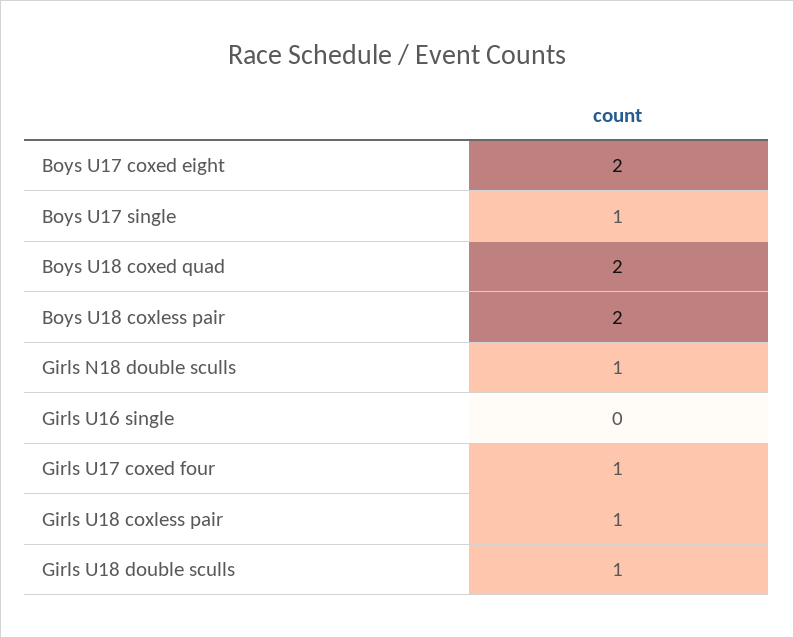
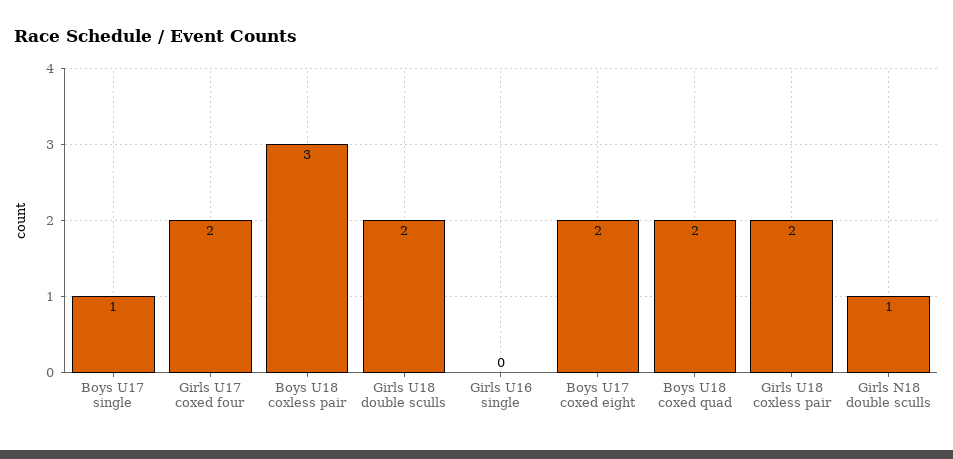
Boys U18 coxless pair: 2 -> 3
Girls U17 coxed four: 1 -> 2
Girls U18 coxless pair: 1 -> 2
Girls U18 double sculls: 1 -> 2

